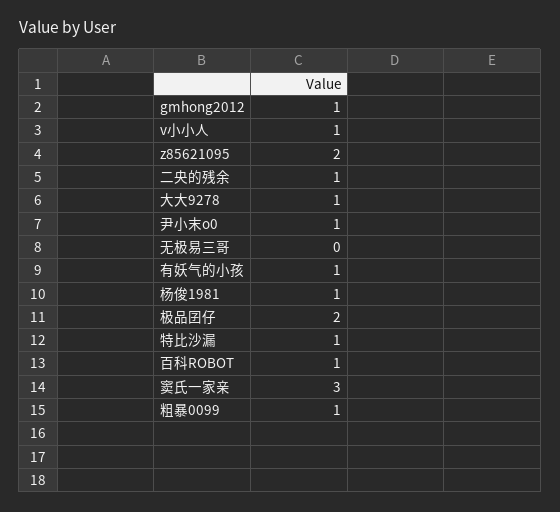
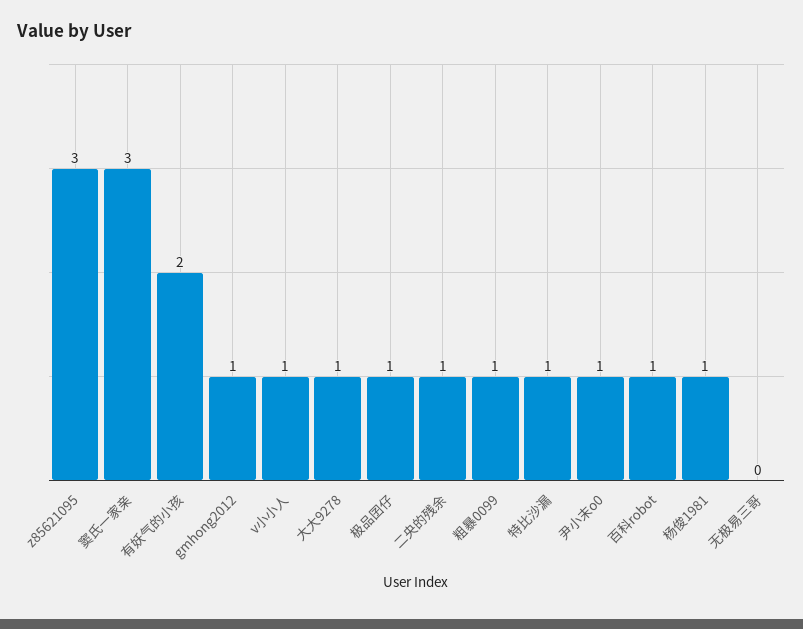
z85621095: 2 -> 3
有妖气的小孩: 1 -> 2
极品囝仔: 2 -> 1

